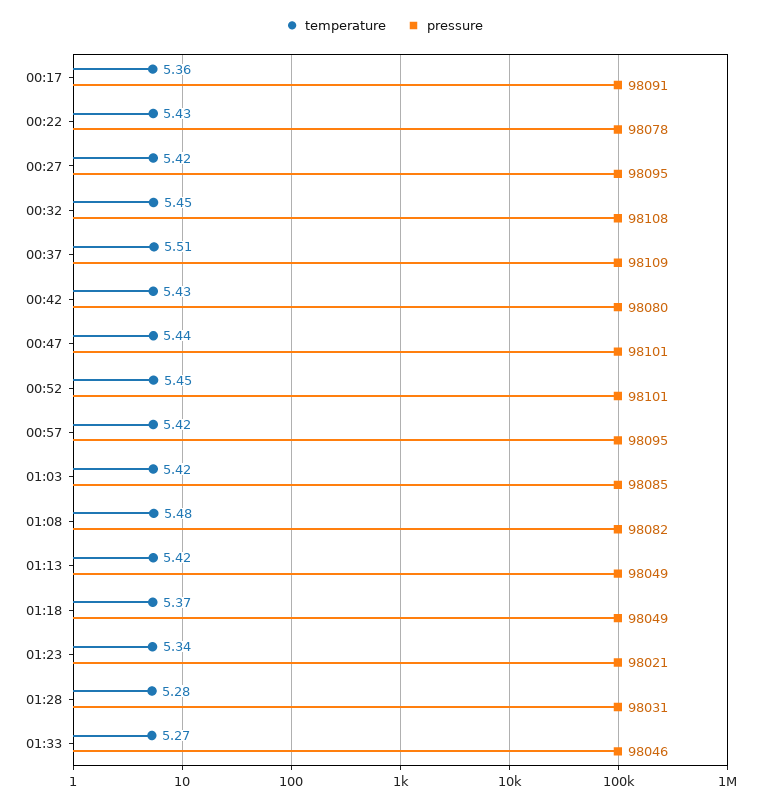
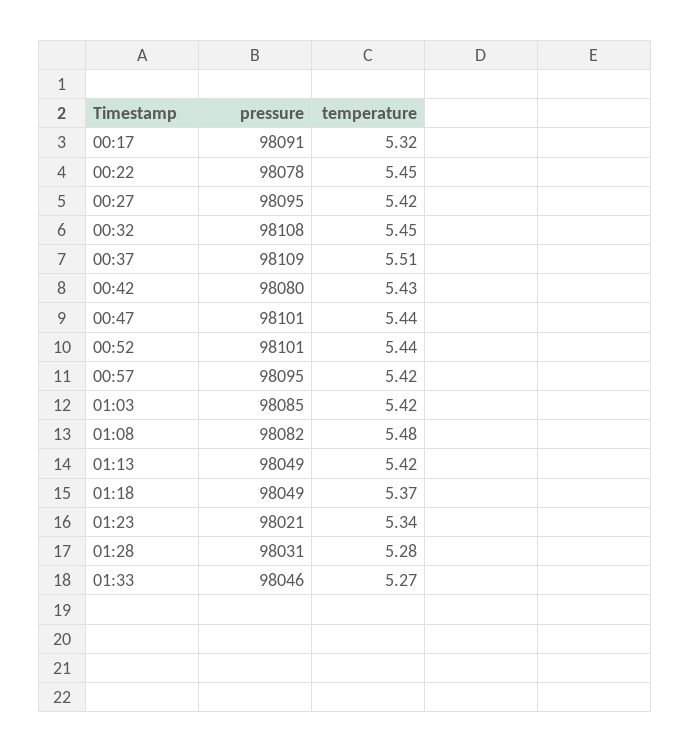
temperature, 00:17: 5.36 -> 5.32
temperature, 00:22: 5.43 -> 5.45
temperature, 00:52: 5.45 -> 5.44

